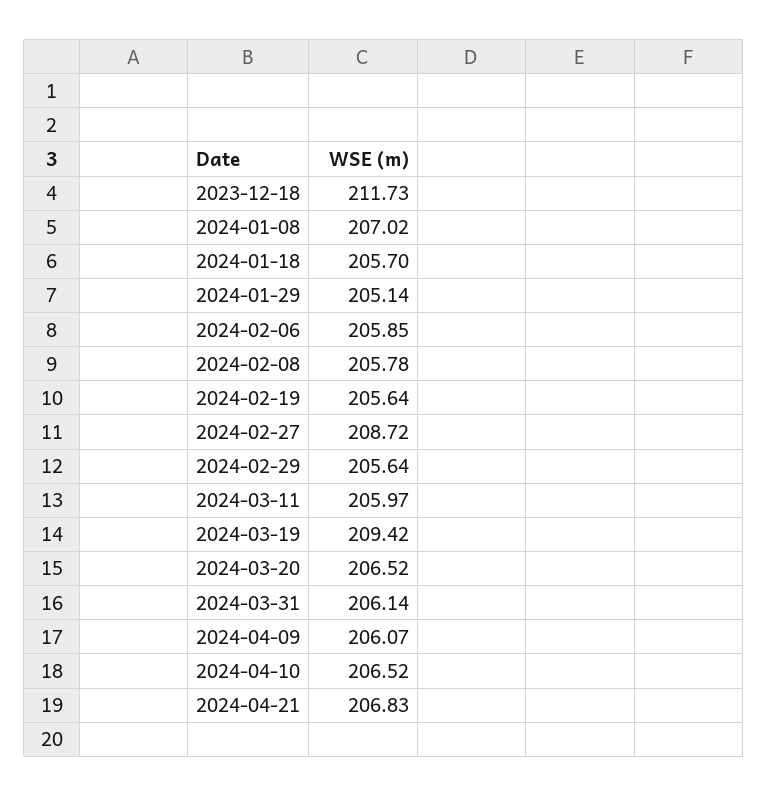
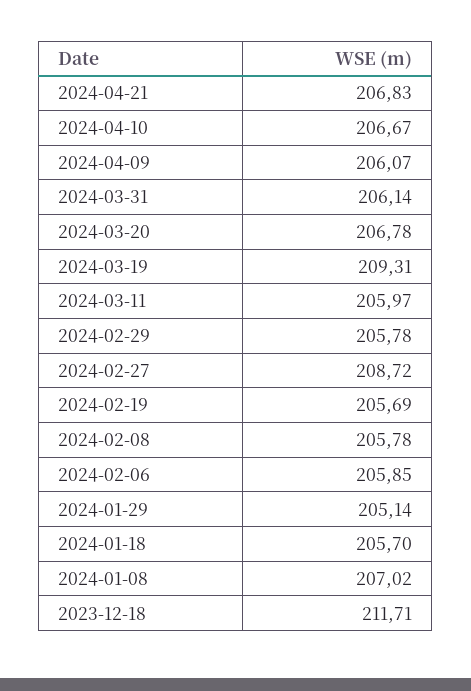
2023-12-18: 211.73 -> 211.71
2024-02-19: 205.64 -> 205.69
2024-02-29: 205.64 -> 205.78
2024-03-19: 209.42 -> 209.31
2024-03-20: 206.52 -> 206.78
2024-04-10: 206.52 -> 206.67

